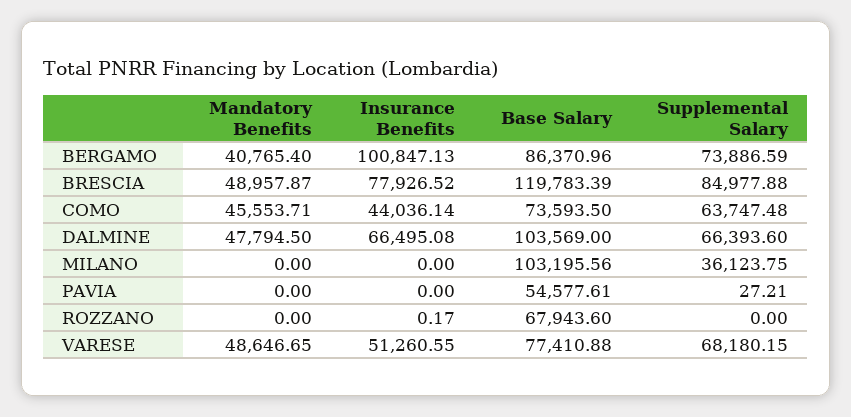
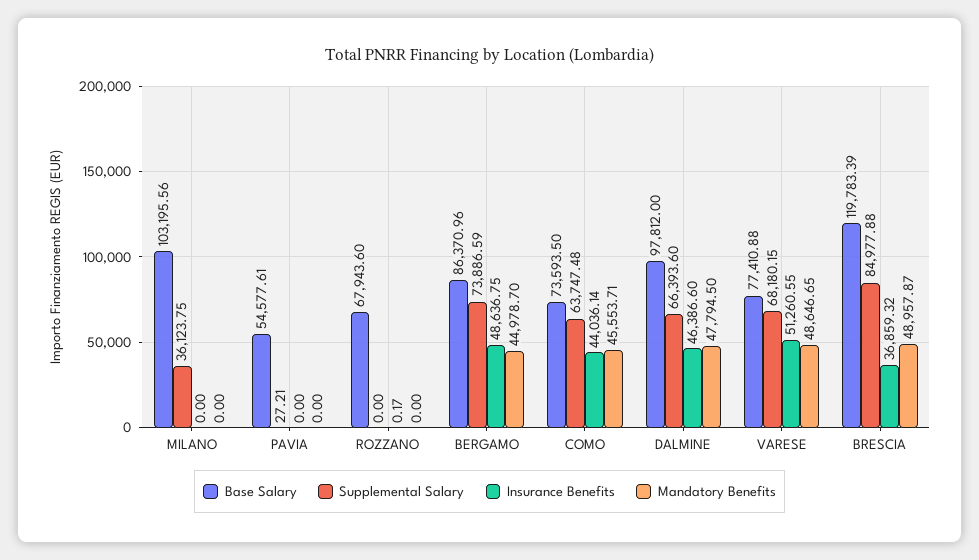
Mandatory Benefits, BERGAMO: 40765.4 -> 44978.7
Insurance Benefits, BERGAMO: 100847.13 -> 48636.75
Insurance Benefits, BRESCIA: 77926.52 -> 36859.32
Insurance Benefits, DALMINE: 66495.08 -> 46386.6
Base Salary, DALMINE: 103569 -> 97812

